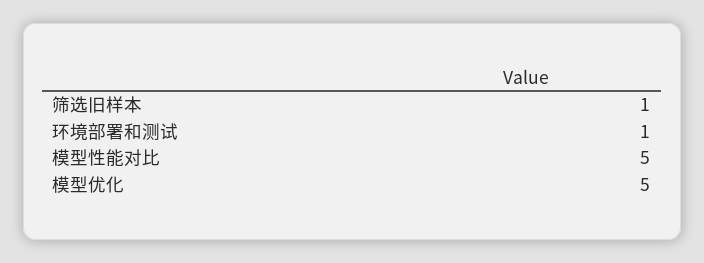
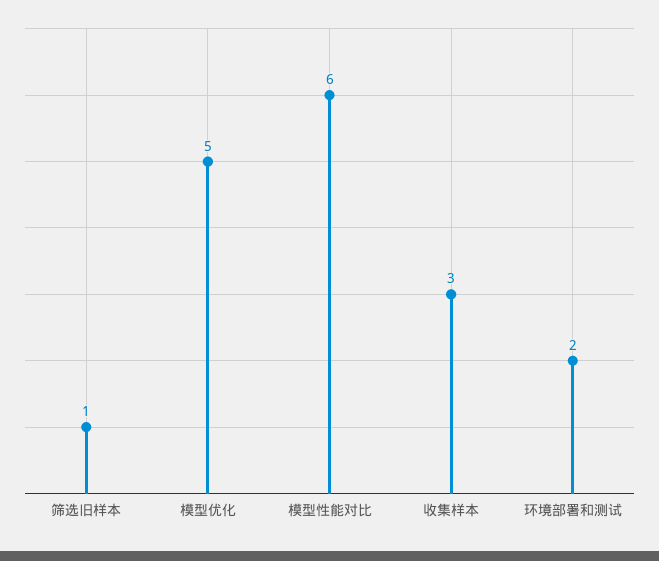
环境部署和测试: 1 -> 2
模型性能对比: 5 -> 6
收集样本: none -> 3

